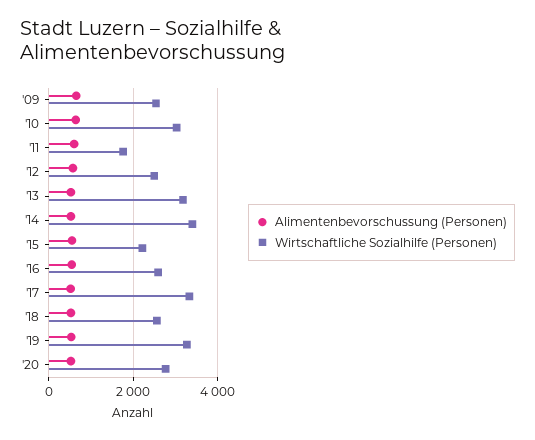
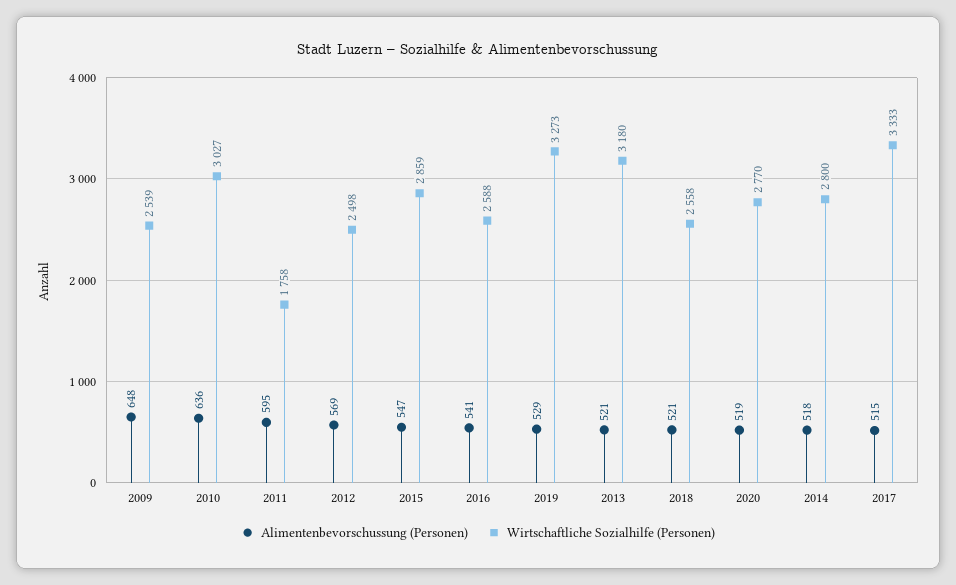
Wirtschaftliche Sozialhilfe (Personen), '14: 3400 -> 2800
Wirtschaftliche Sozialhilfe (Personen), '15: 2200 -> 2859

